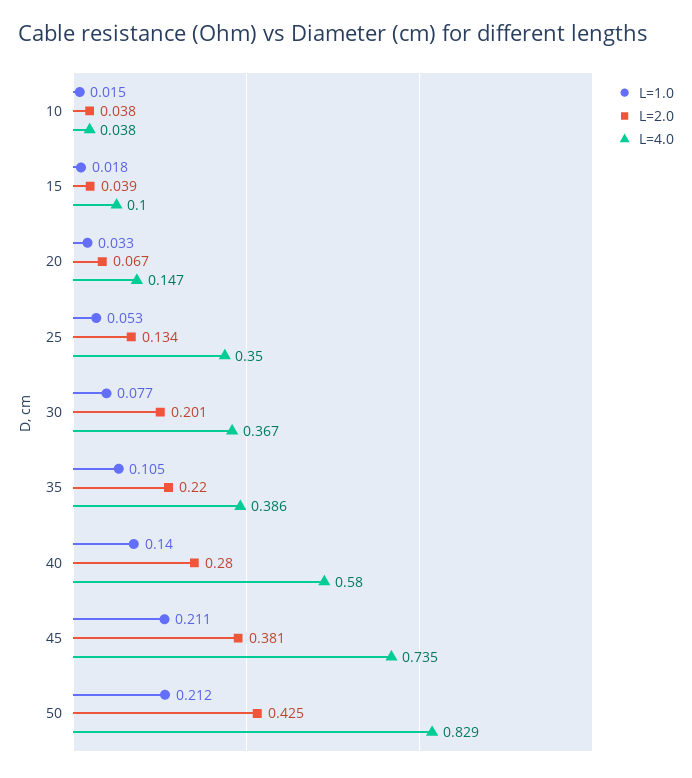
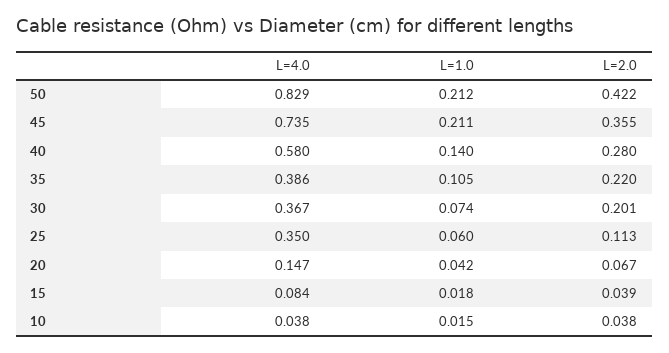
L=4.0, 15: 0.1 -> 0.084
L=1.0, 20: 0.033 -> 0.042
L=1.0, 25: 0.053 -> 0.06
L=2.0, 25: 0.134 -> 0.113
L=1.0, 30: 0.077 -> 0.074
L=2.0, 45: 0.381 -> 0.355
L=2.0, 50: 0.425 -> 0.422

